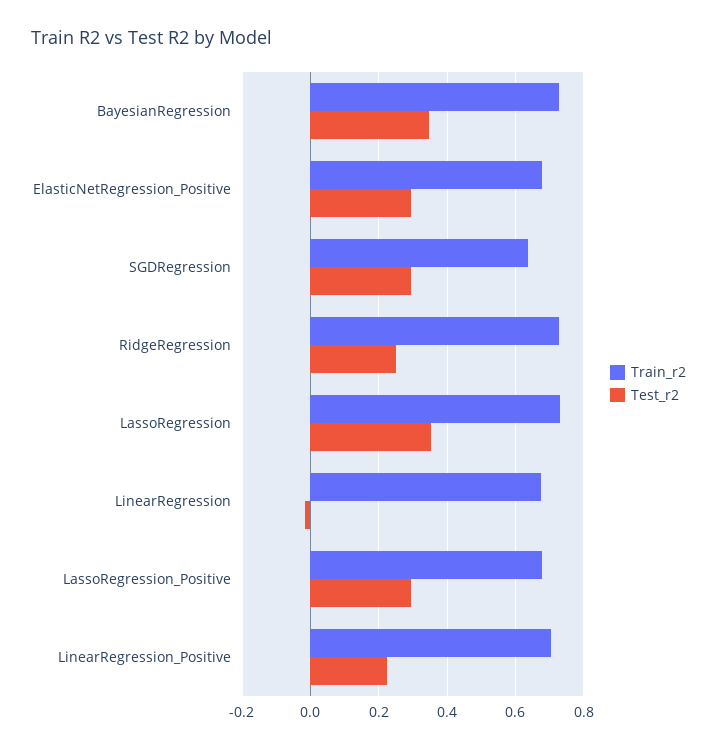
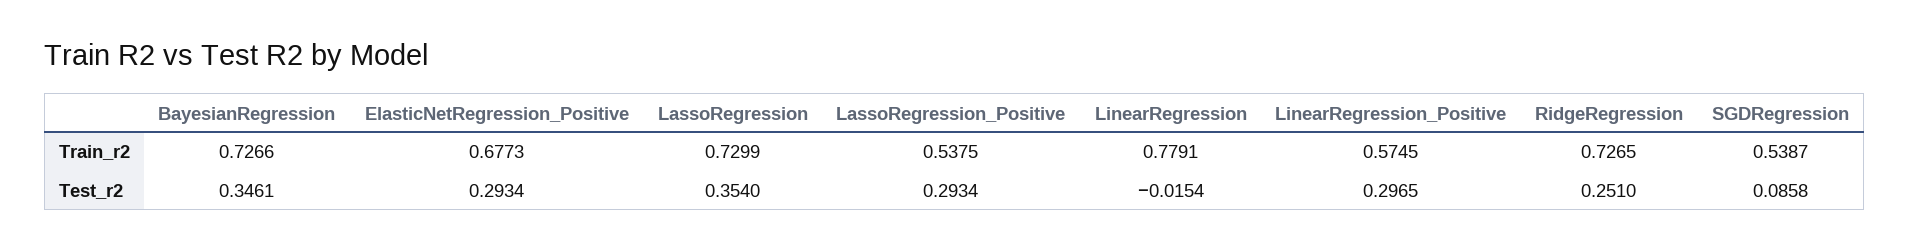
Train_r2, SGDRegression: 0.64 -> 0.5387
Test_r2, SGDRegression: 0.3 -> 0.0858
Train_r2, LinearRegression: 0.68 -> 0.7791
Train_r2, LassoRegression_Positive: 0.68 -> 0.5375
Train_r2, LinearRegression_Positive: 0.7 -> 0.5745
Test_r2, LinearRegression_Positive: 0.22 -> 0.2965

